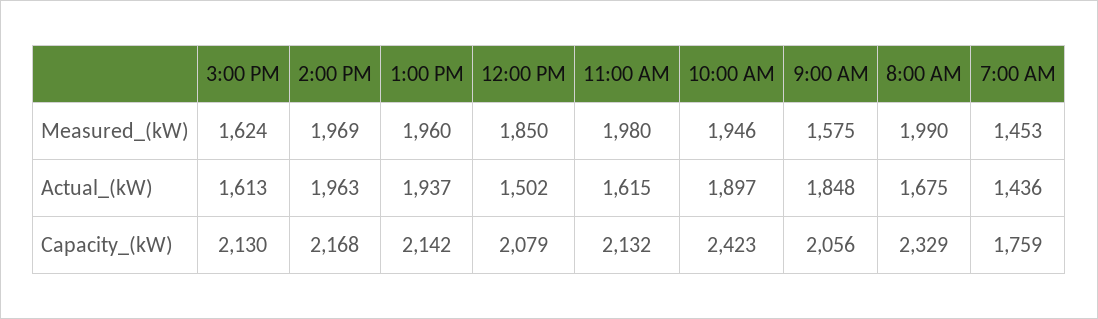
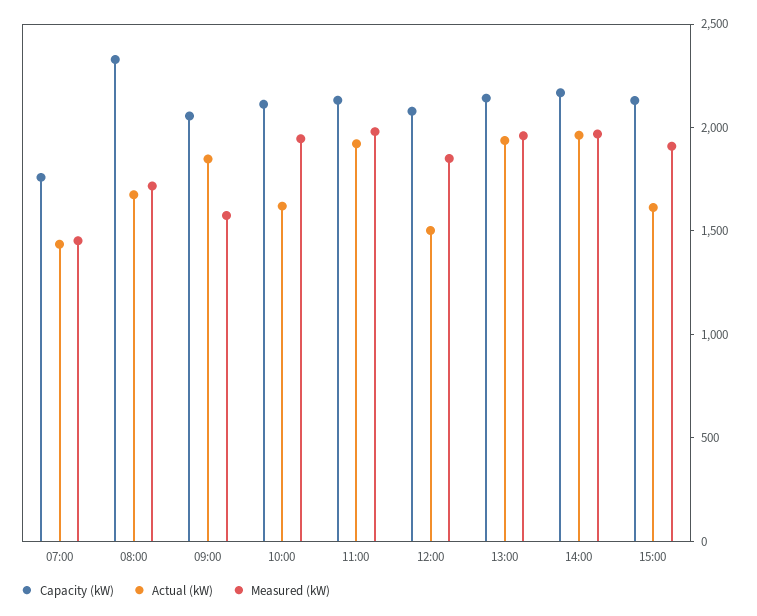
Measured_(kW), 3:00 PM: 1624 -> 1900
Measured_(kW), 8:00 AM: 1990 -> 1700
Actual_(kW), 11:00 AM: 1615 -> 1900
Actual_(kW), 10:00 AM: 1897 -> 1600
Capacity_(kW), 10:00 AM: 2423 -> 2100

